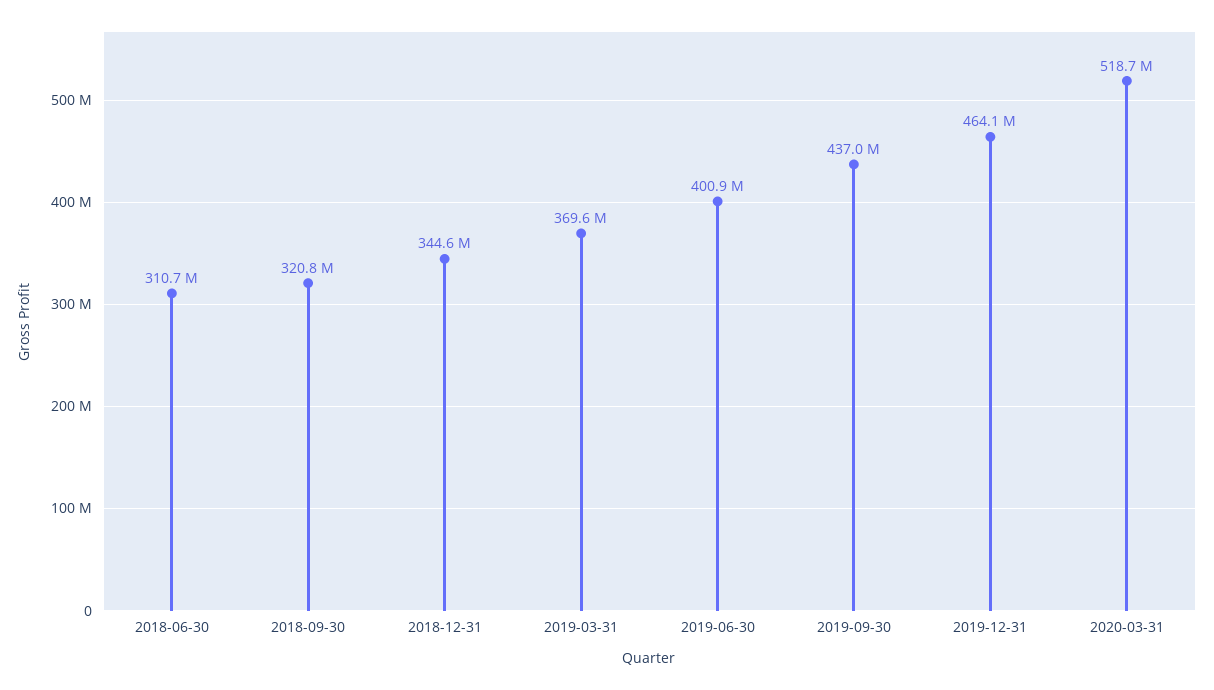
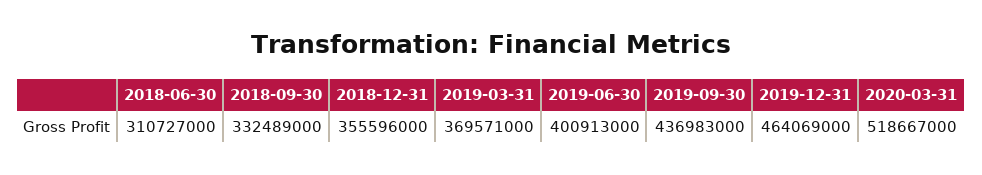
2018-09-30: 320800000 -> 332489000
2018-12-31: 344600000 -> 355596000

